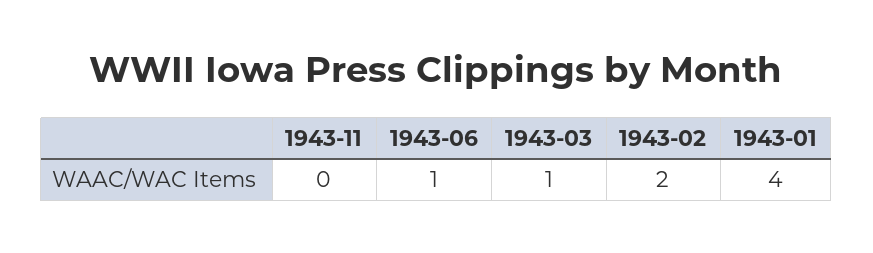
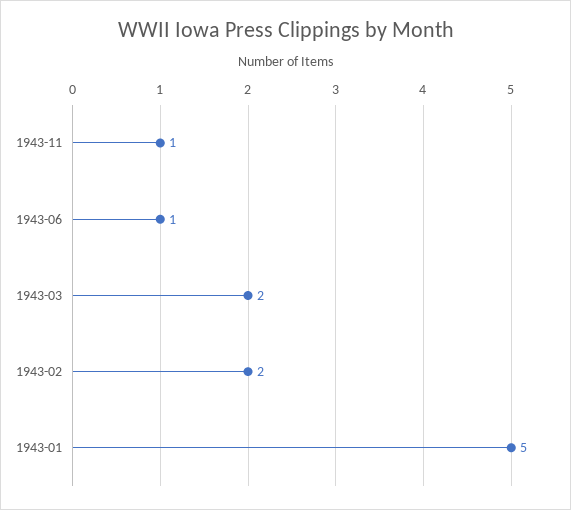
1943-11: 0 -> 1
1943-03: 1 -> 2
1943-01: 4 -> 5

